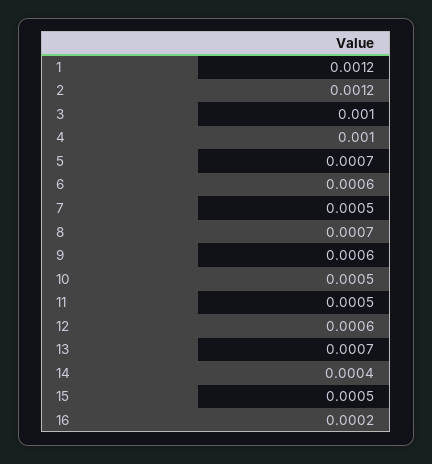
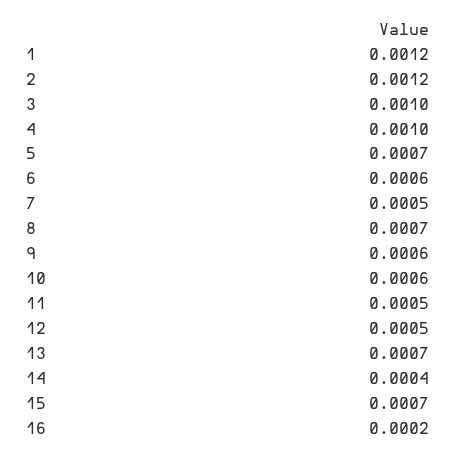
10: 0.0005 -> 0.0006
12: 0.0006 -> 0.0005
15: 0.0005 -> 0.0007

